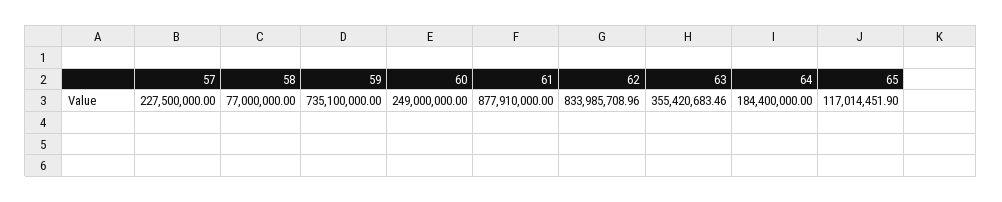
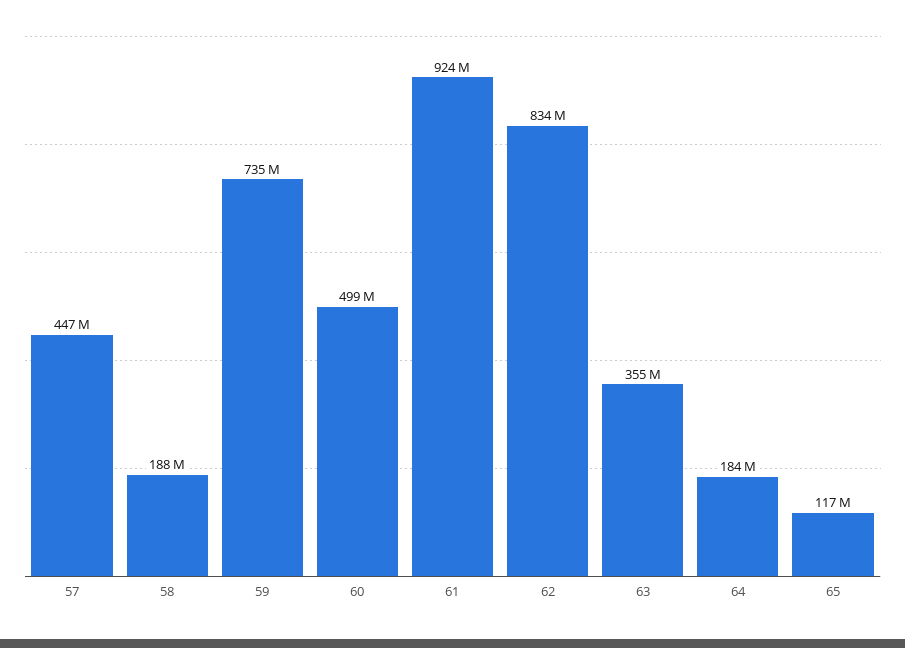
57: 227500000 -> 447000000
58: 77000000 -> 188000000
60: 249000000 -> 499000000
61: 877910000 -> 924000000

